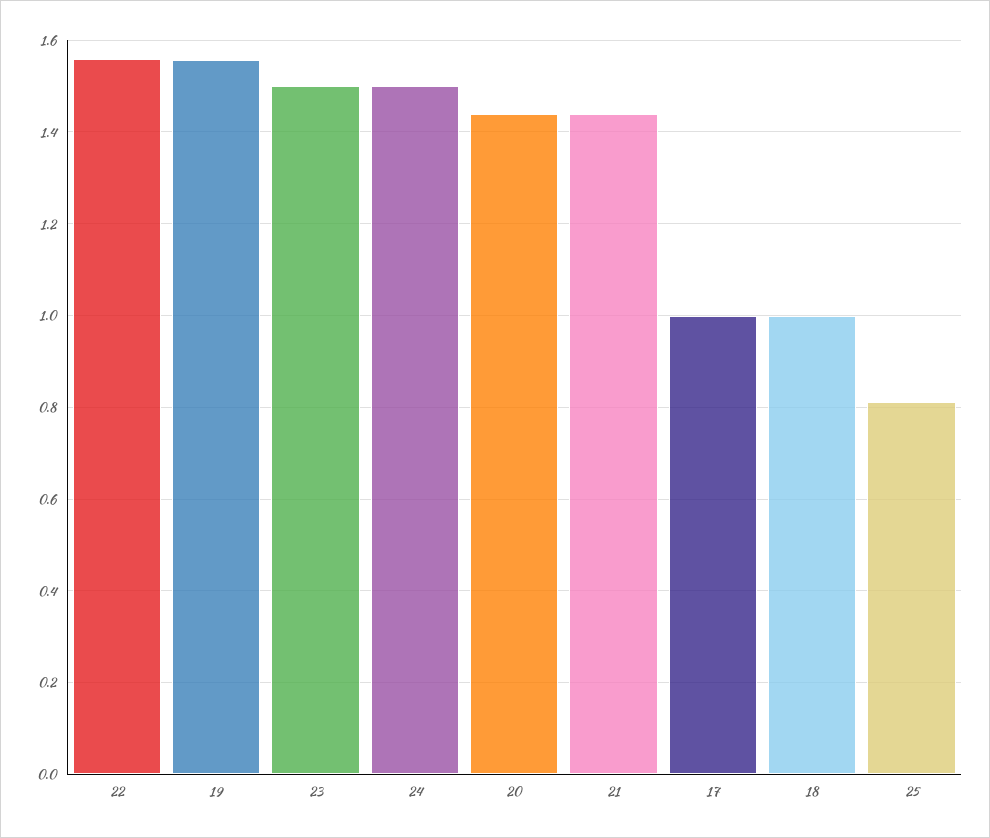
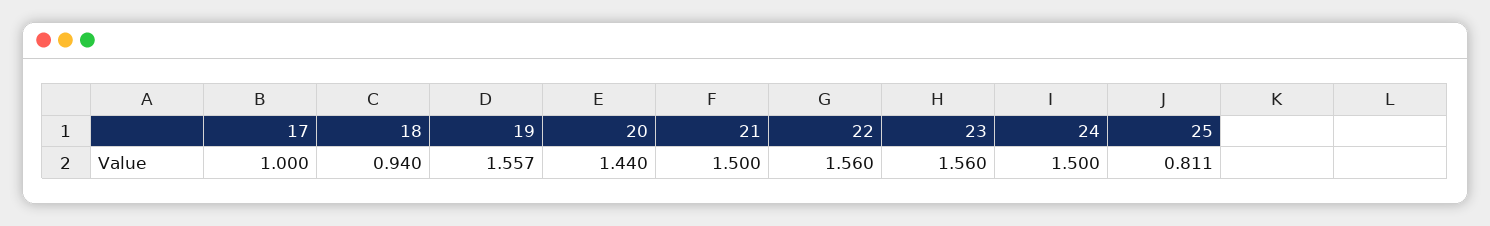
23: 1.5 -> 1.56
21: 1.44 -> 1.5
18: 1 -> 0.94

